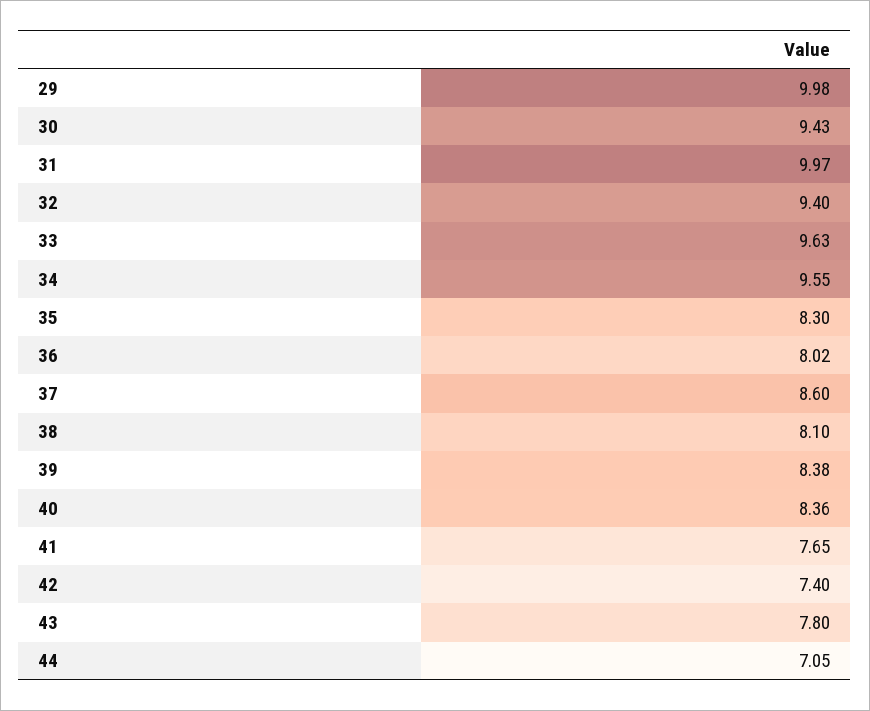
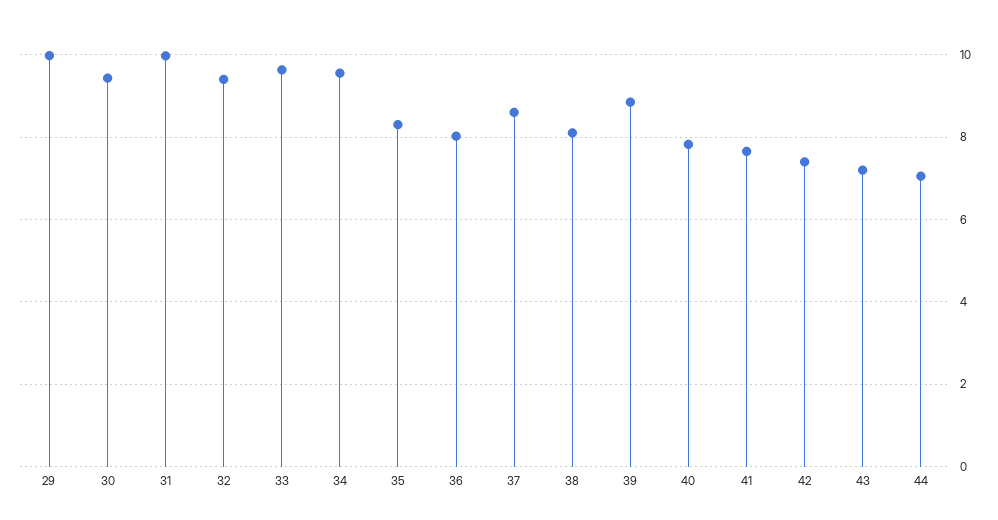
39: 8.38 -> 8.8
40: 8.36 -> 7.8
43: 7.8 -> 7.2

